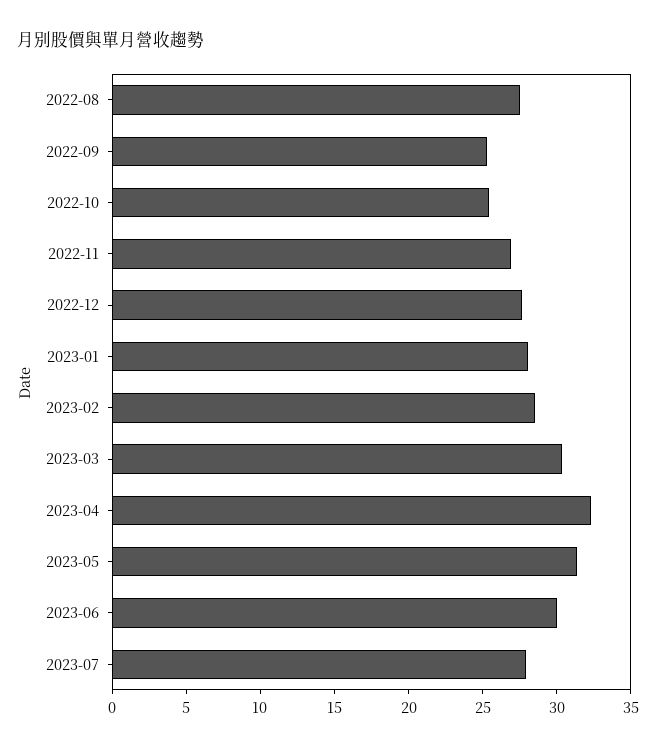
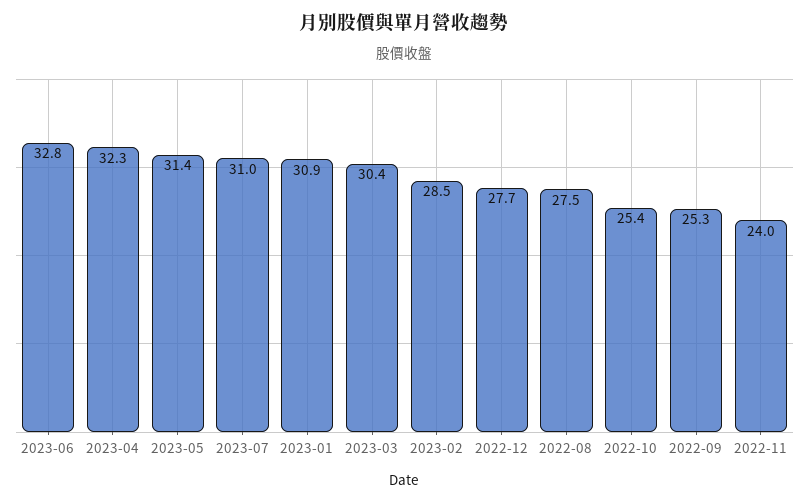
2022-11: 27 -> 24
2023-01: 28 -> 30.9
2023-06: 30 -> 32.8
2023-07: 28 -> 31

